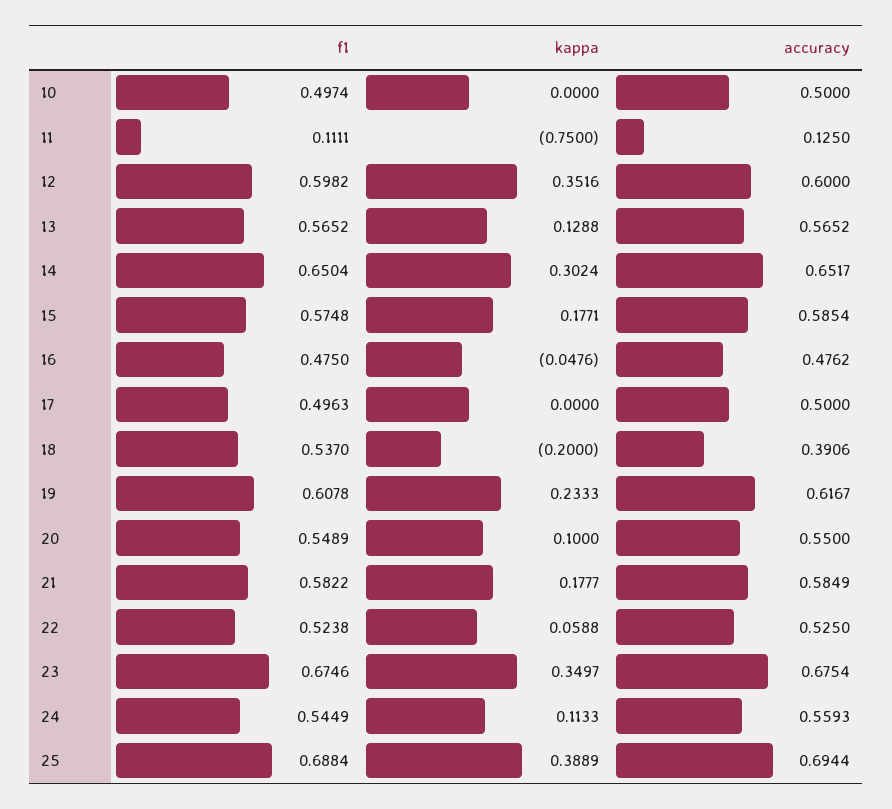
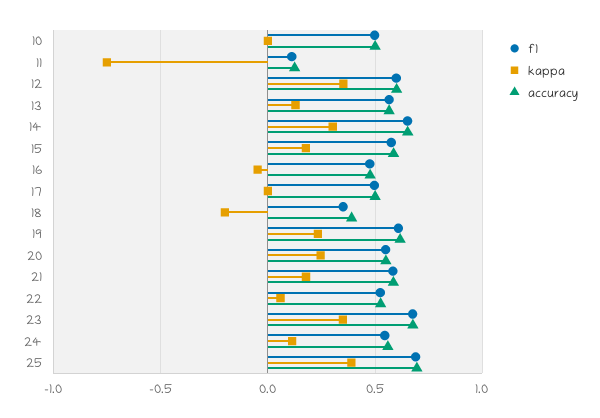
f1, 18: 0.537 -> 0.35
kappa, 20: 0.1 -> 0.25

